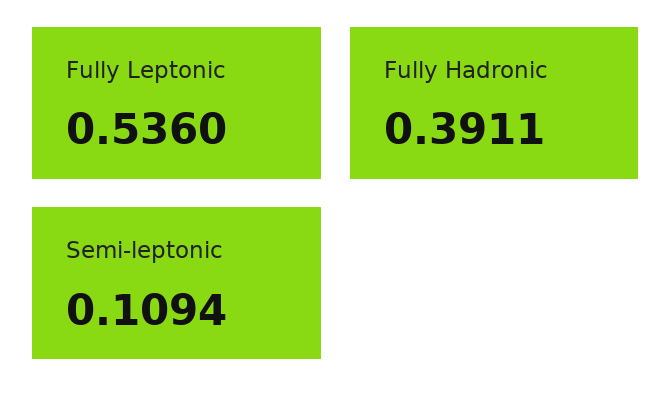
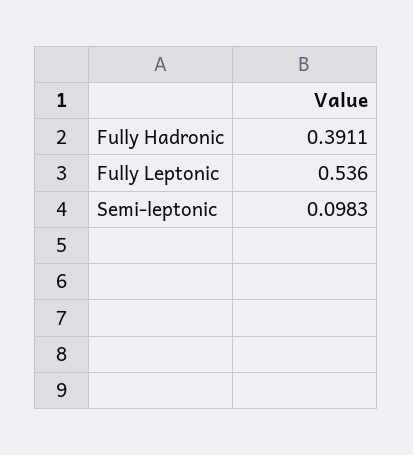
Semi-leptonic: 0.1094 -> 0.0983

